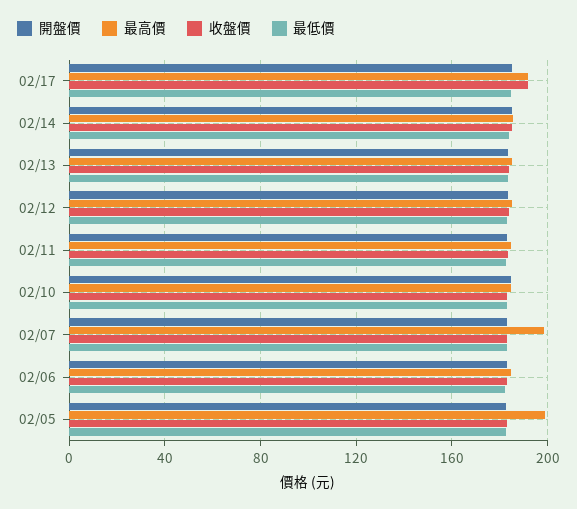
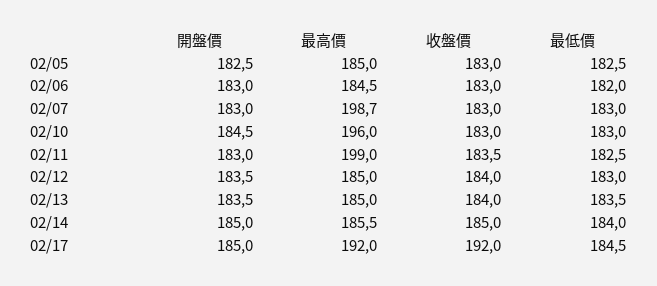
最高價, 02/11: 185 -> 199
最高價, 02/10: 185 -> 196
最高價, 02/05: 200 -> 185

